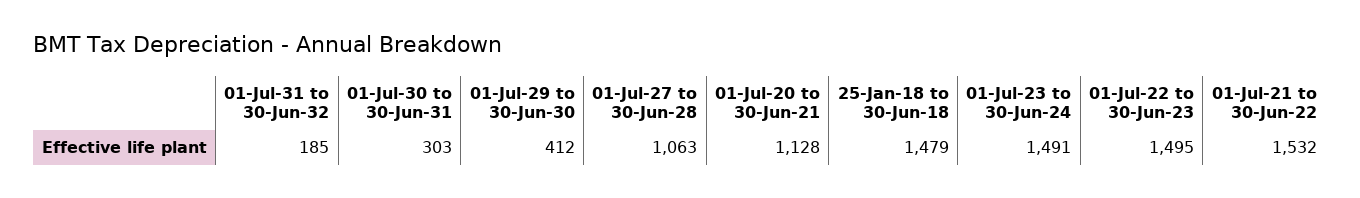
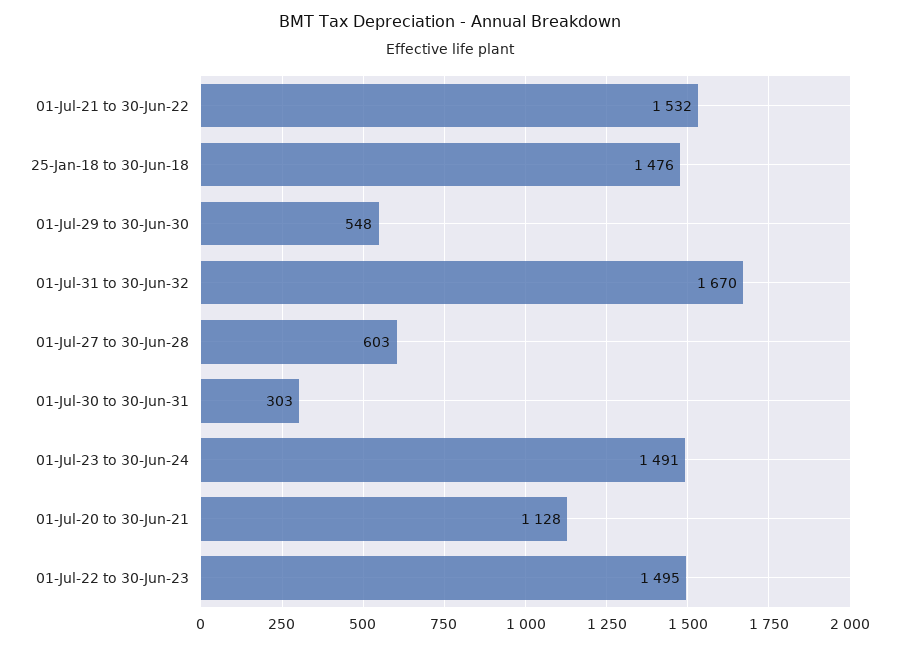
01-Jul-31 to 30-Jun-32: 185 -> 1670
01-Jul-29 to 30-Jun-30: 412 -> 548
01-Jul-27 to 30-Jun-28: 1063 -> 603
25-Jan-18 to 30-Jun-18: 1479 -> 1476

